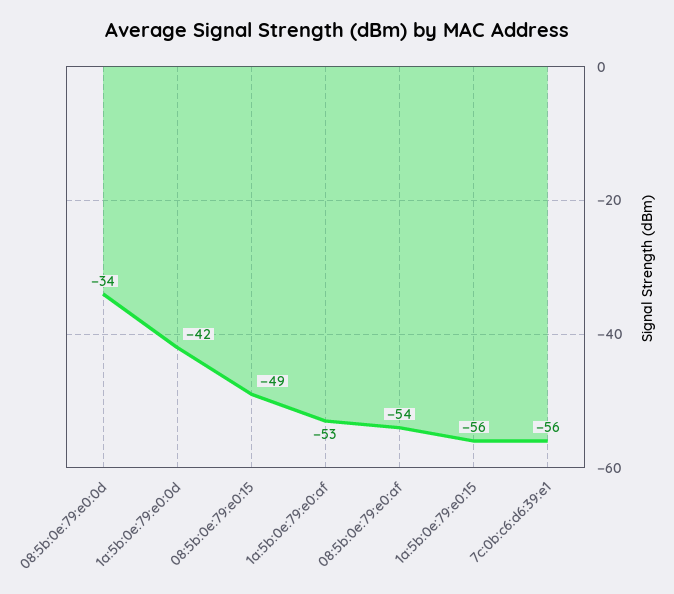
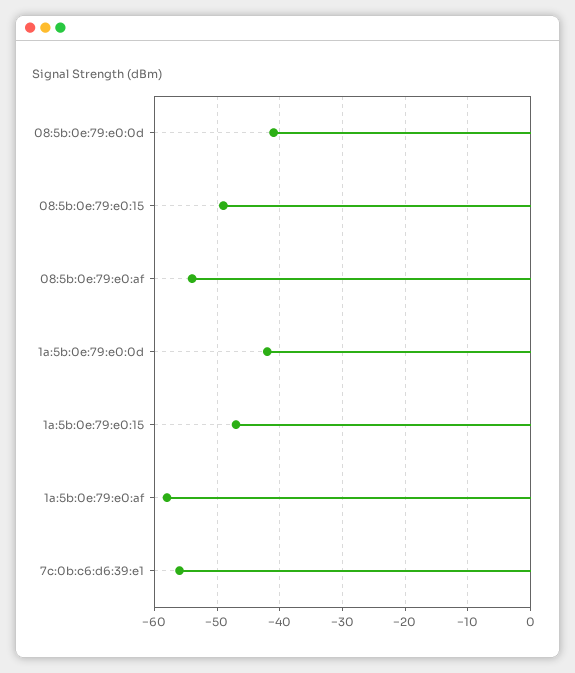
08:5b:0e:79:e0:0d: -34 -> -41
1a:5b:0e:79:e0:af: -53 -> -58
1a:5b:0e:79:e0:15: -56 -> -47

